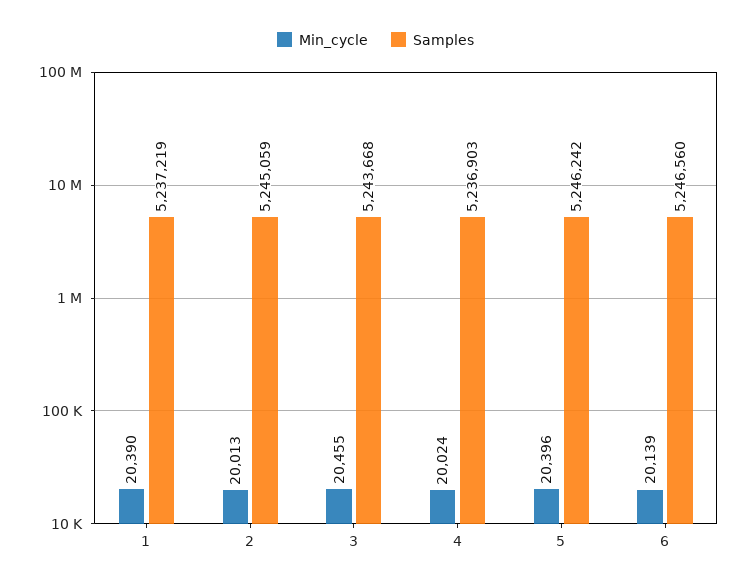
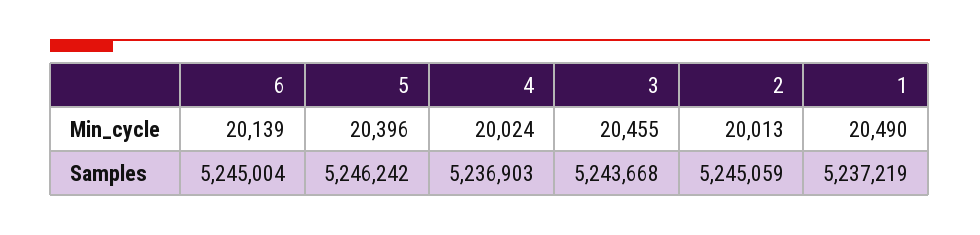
Min_cycle, 1: 20390 -> 20490
Samples, 6: 5246560 -> 5245004

